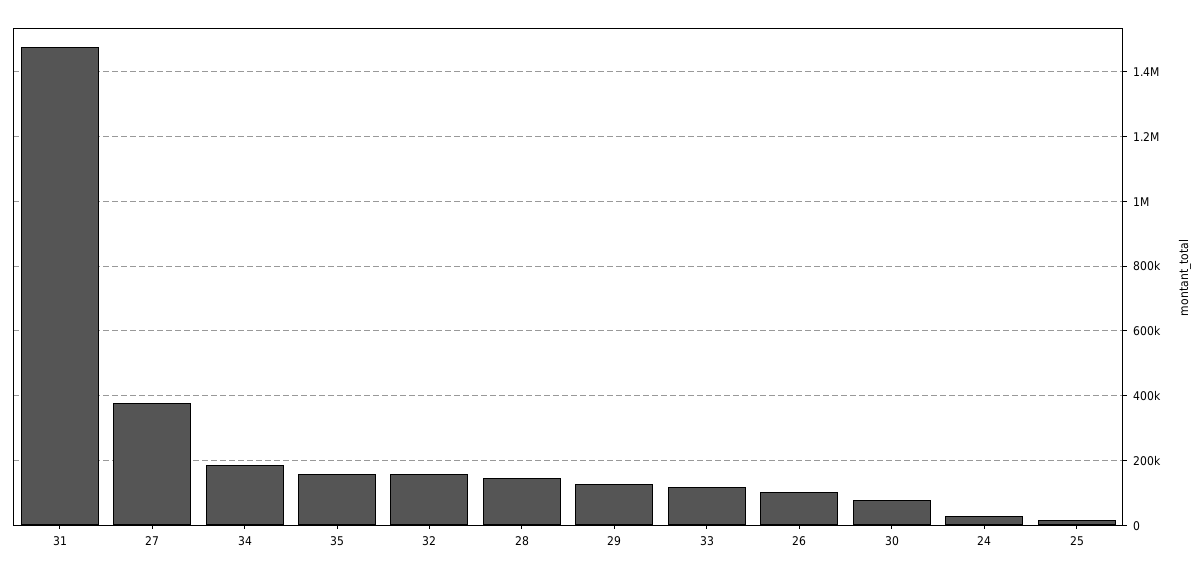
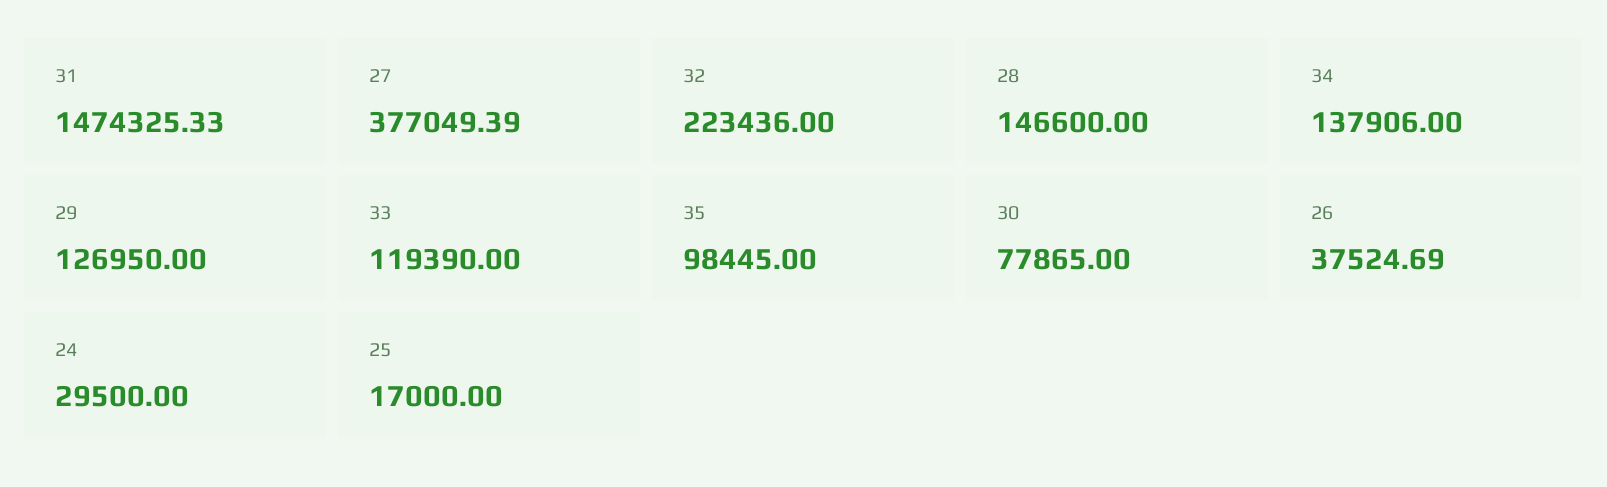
34: 180000 -> 137906
35: 160000 -> 98445
32: 160000 -> 223436
26: 100000 -> 37524.69

